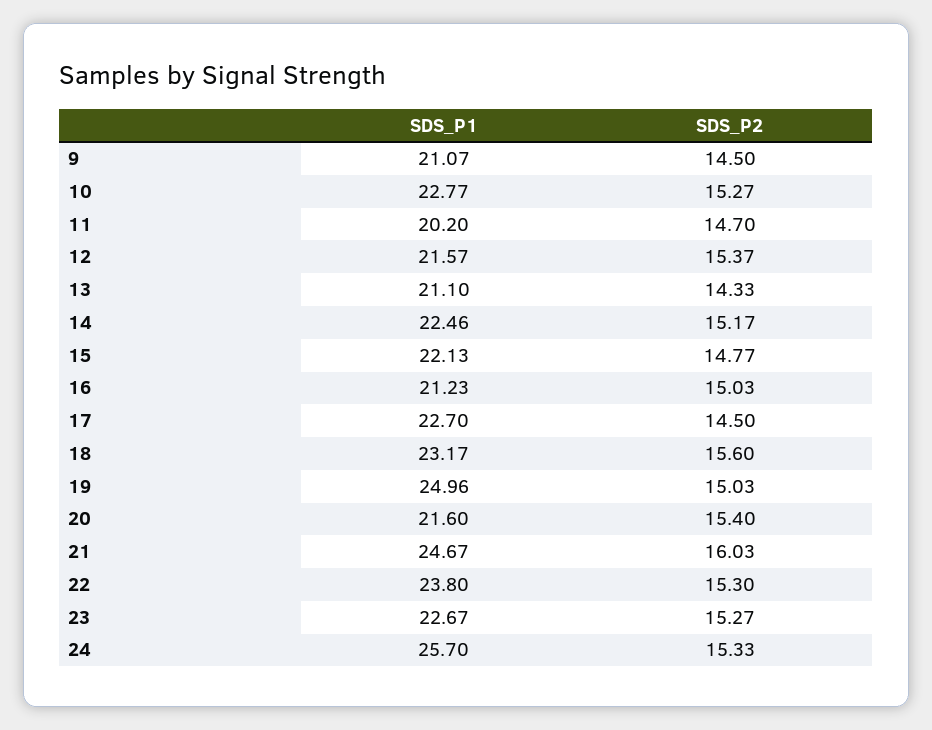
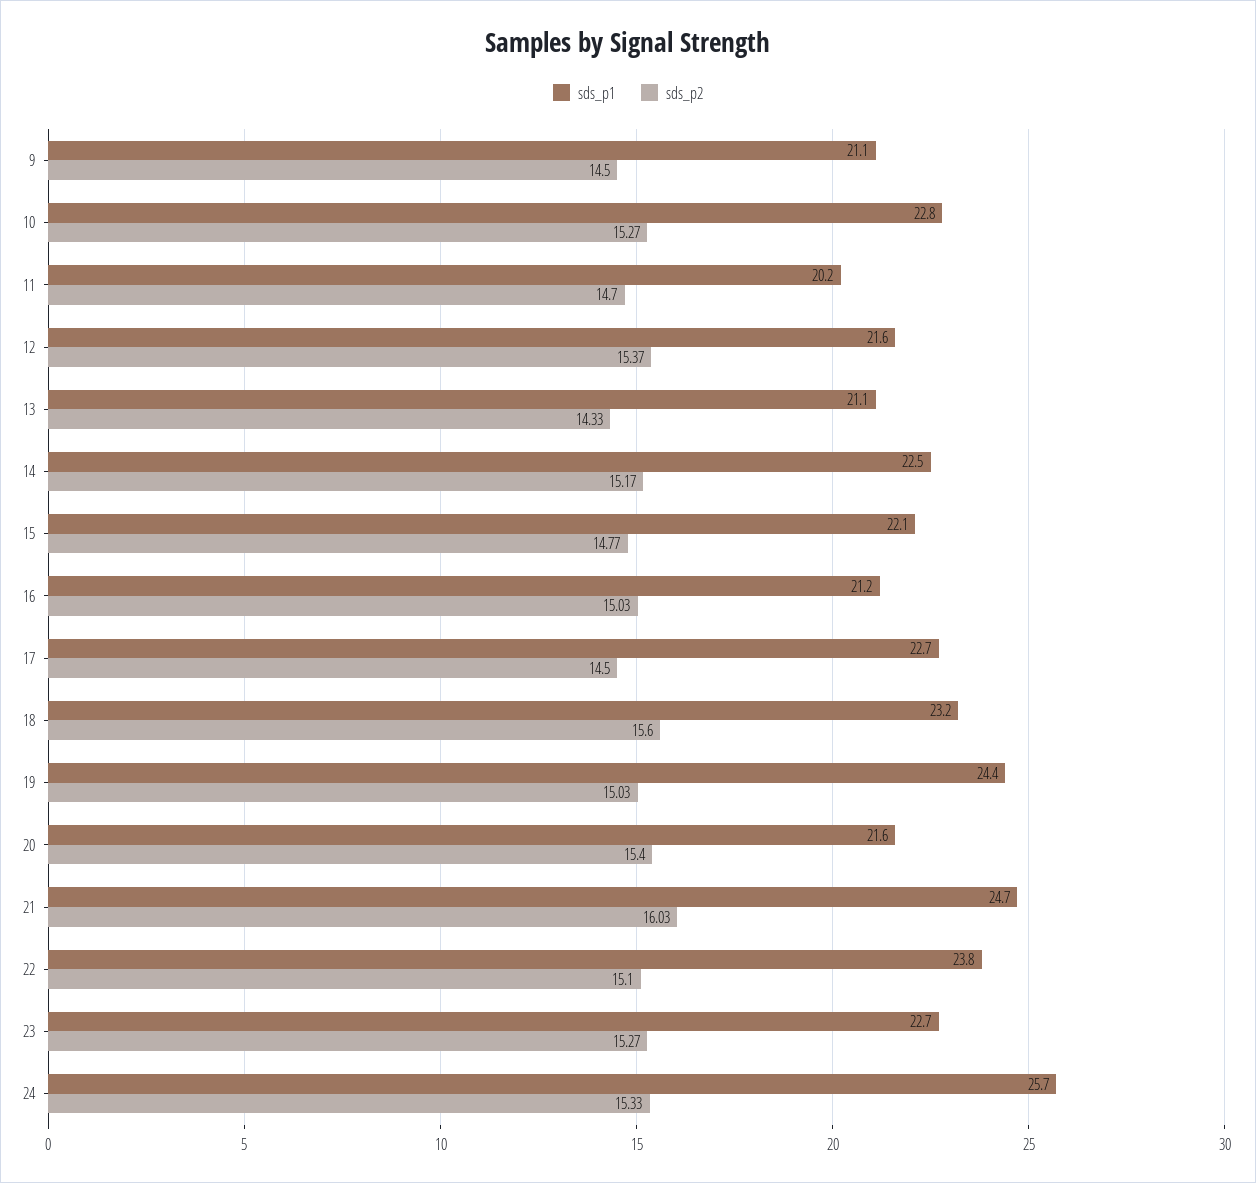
SDS_P1, 19: 24.96 -> 24.4
SDS_P2, 22: 15.3 -> 15.1

